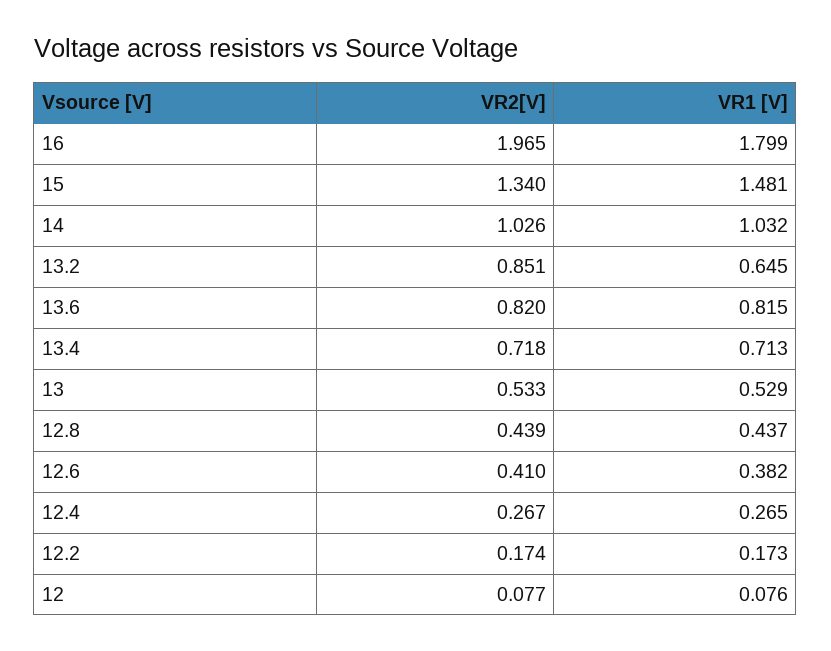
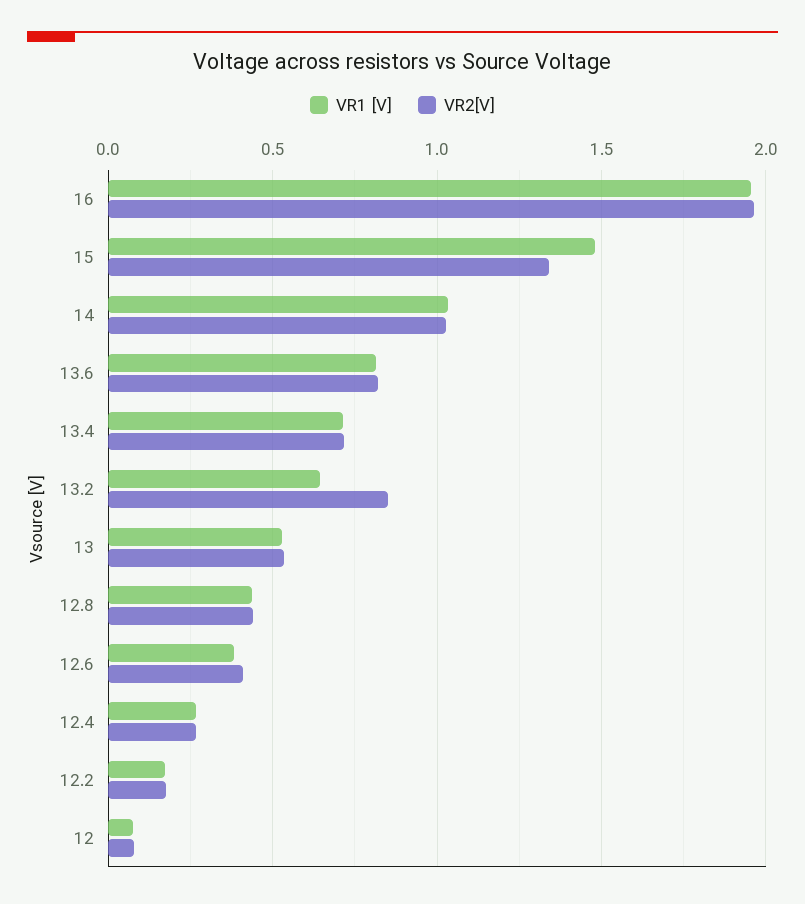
VR1 [V], 16: 1.799 -> 1.95

